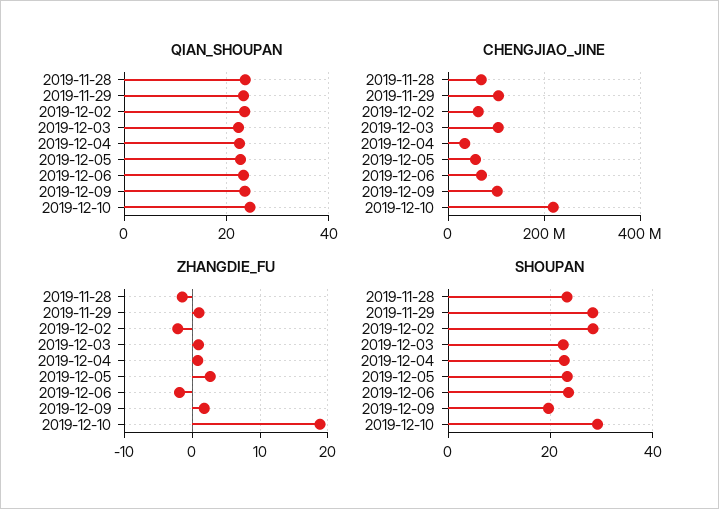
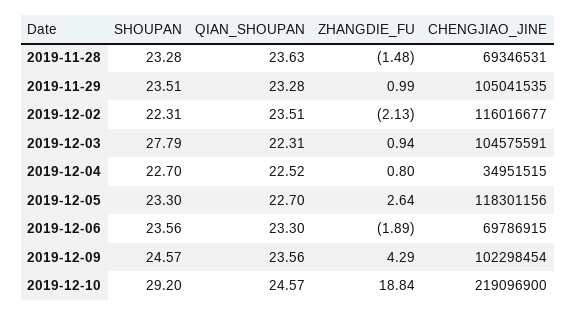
CHENGJIAO_JINE, 2019-12-02: 60000000 -> 116016677
CHENGJIAO_JINE, 2019-12-05: 60000000 -> 118301156
ZHANGDIE_FU, 2019-12-09: 2 -> 4.29
SHOUPAN, 2019-11-29: 28 -> 23.51
SHOUPAN, 2019-12-02: 28 -> 22.31
SHOUPAN, 2019-12-03: 22 -> 27.79
SHOUPAN, 2019-12-09: 20 -> 24.57

